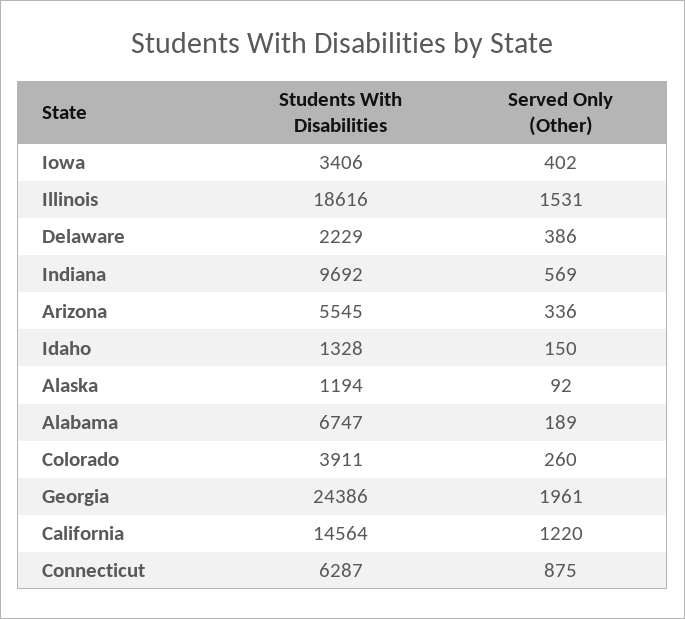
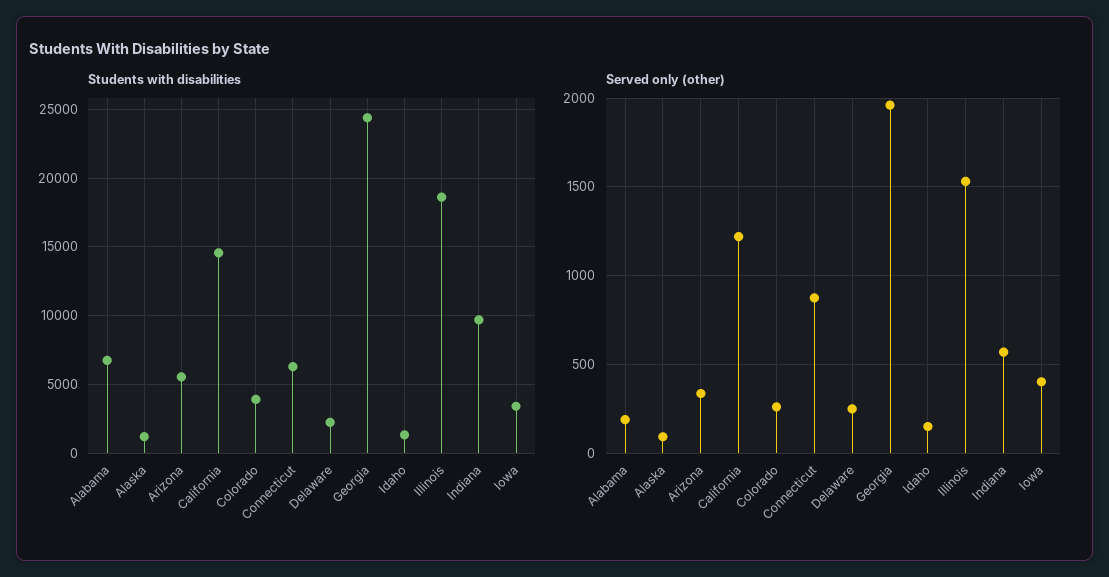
Served Only (Other), Delaware: 386 -> 250

